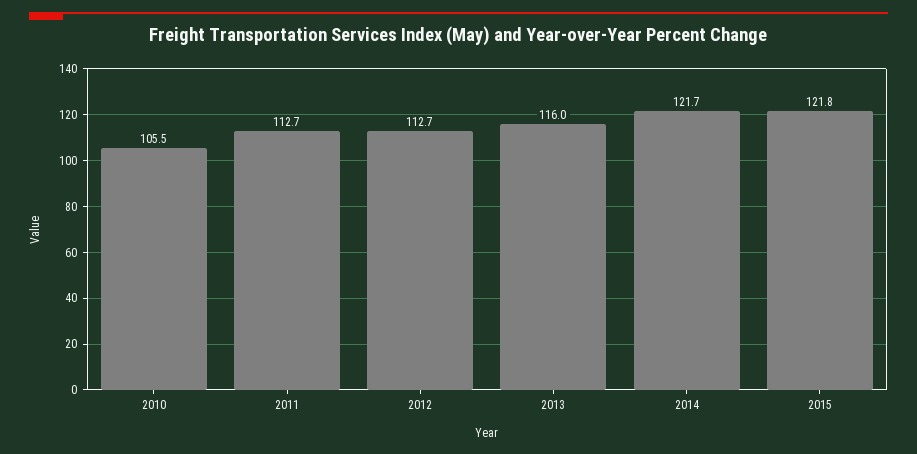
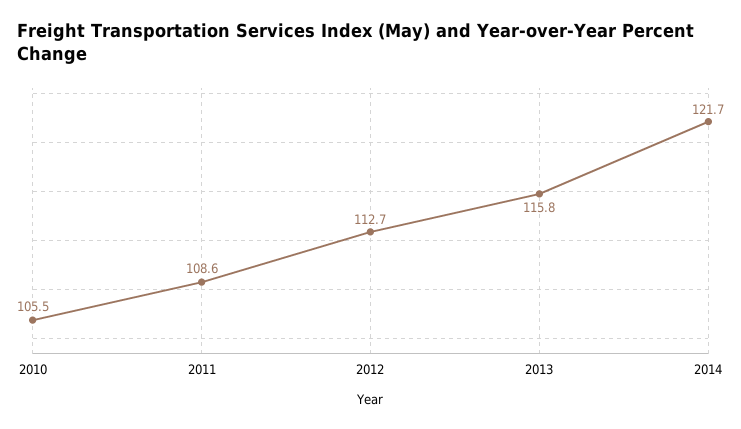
2011: 112.7 -> 108.6
2013: 116 -> 115.8
2015: 121.8 -> none

